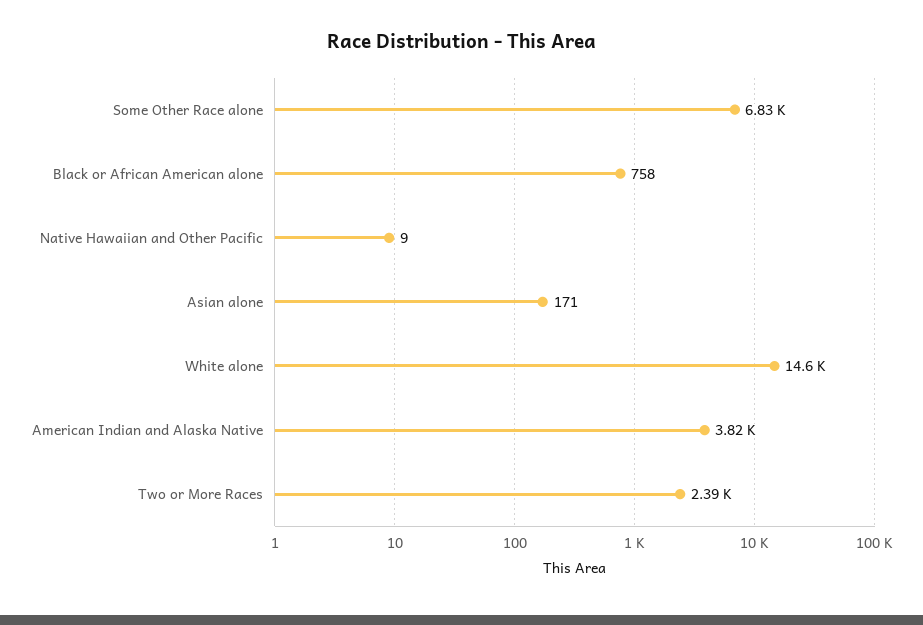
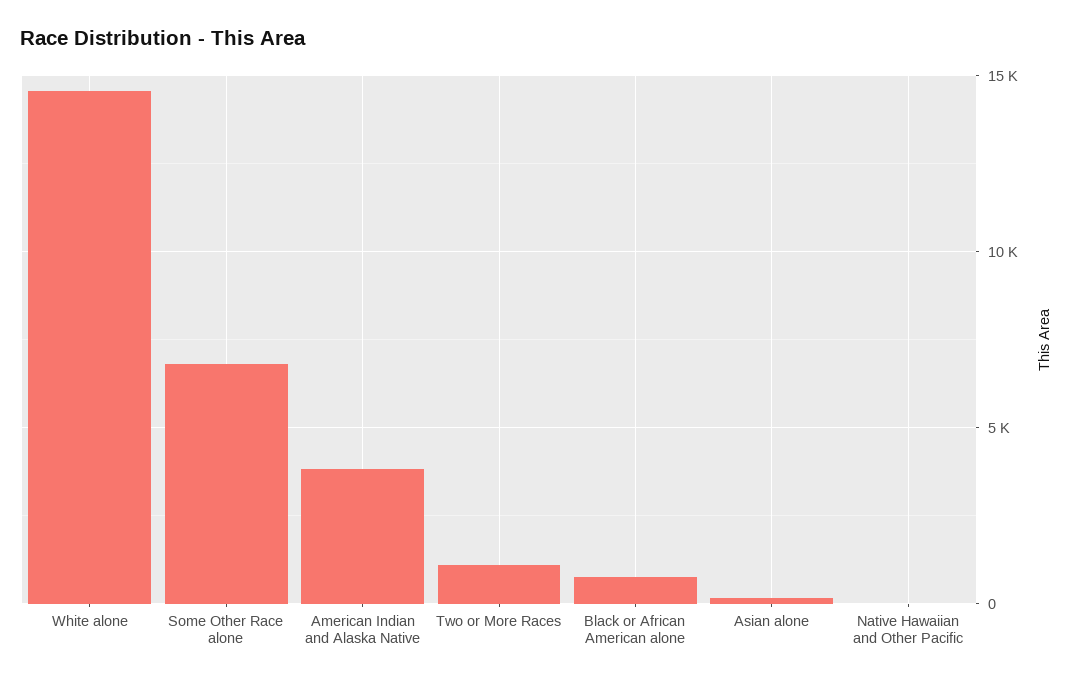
Two or More Races: 2390 -> 1000

